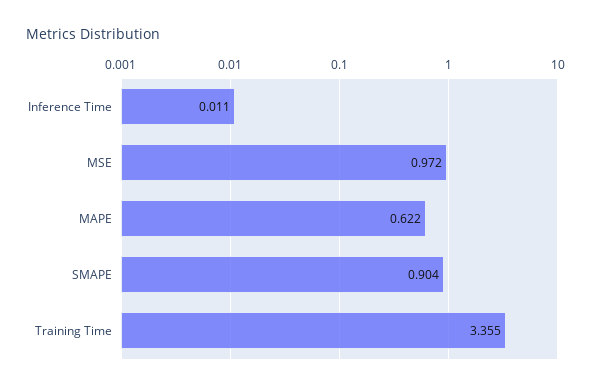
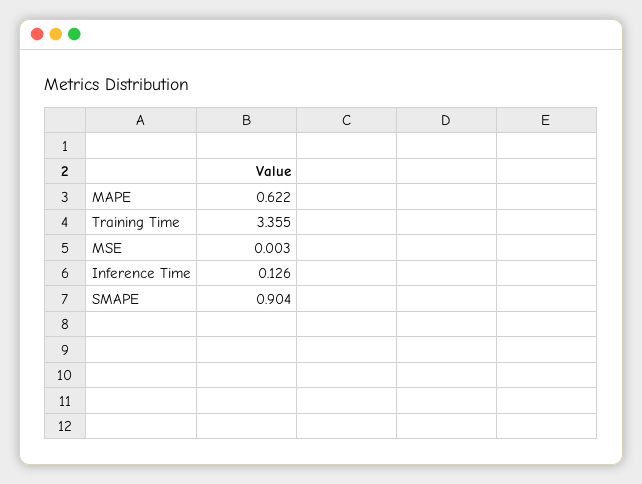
Inference Time: 0.011 -> 0.126
MSE: 0.972 -> 0.003

